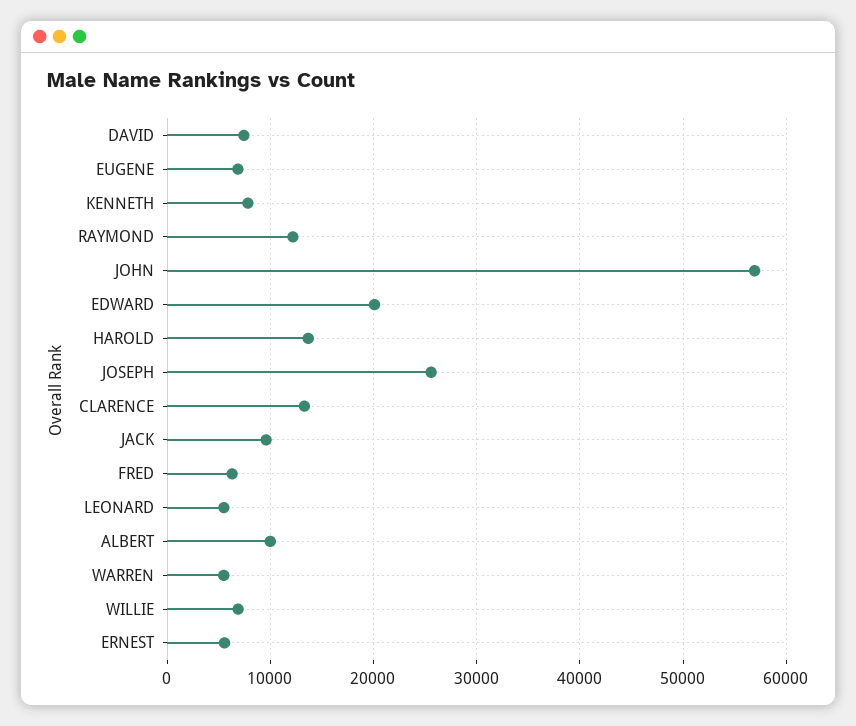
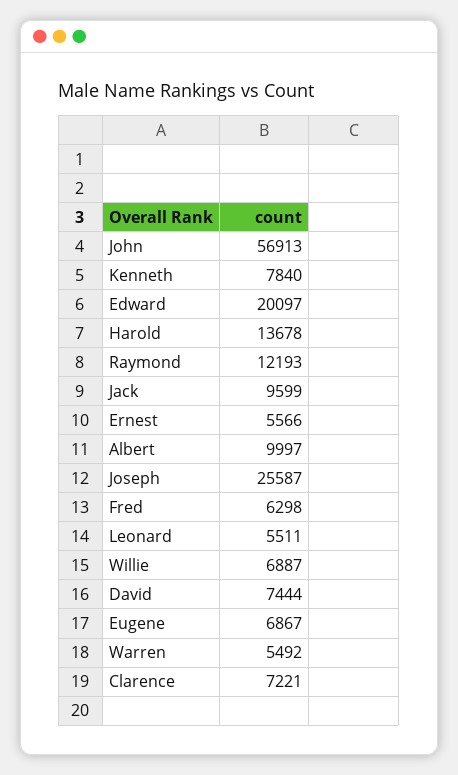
CLARENCE: 13000 -> 7221

